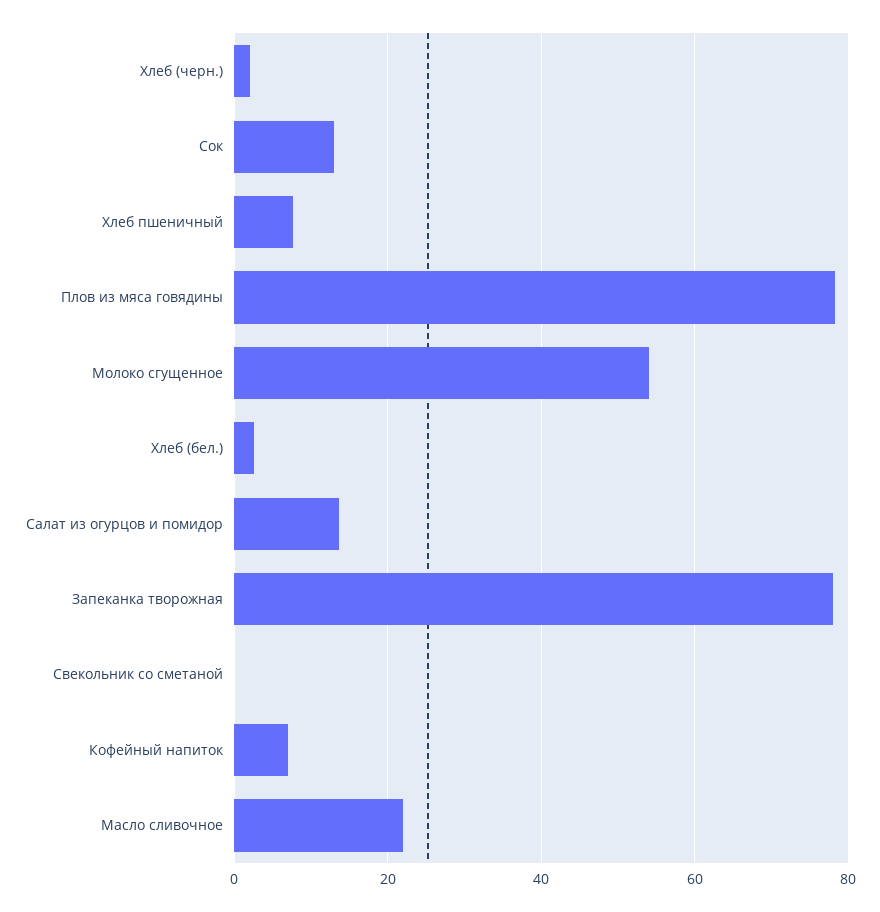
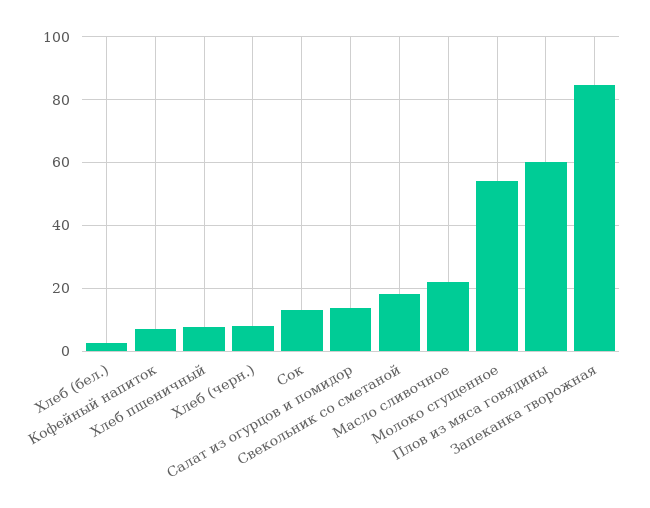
Хлеб (черн.): 2 -> 8
Плов из мяса говядины: 78 -> 60
Запеканка творожная: 78 -> 84
Свекольник со сметаной: 0 -> 18

